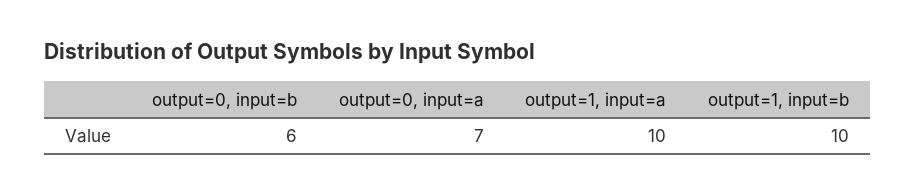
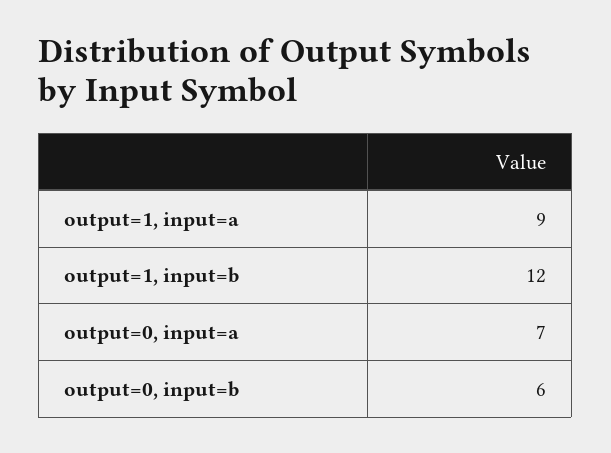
output=1, input=a: 10 -> 9
output=1, input=b: 10 -> 12

